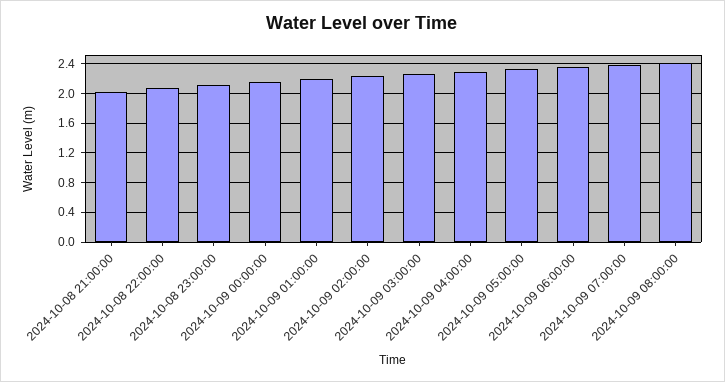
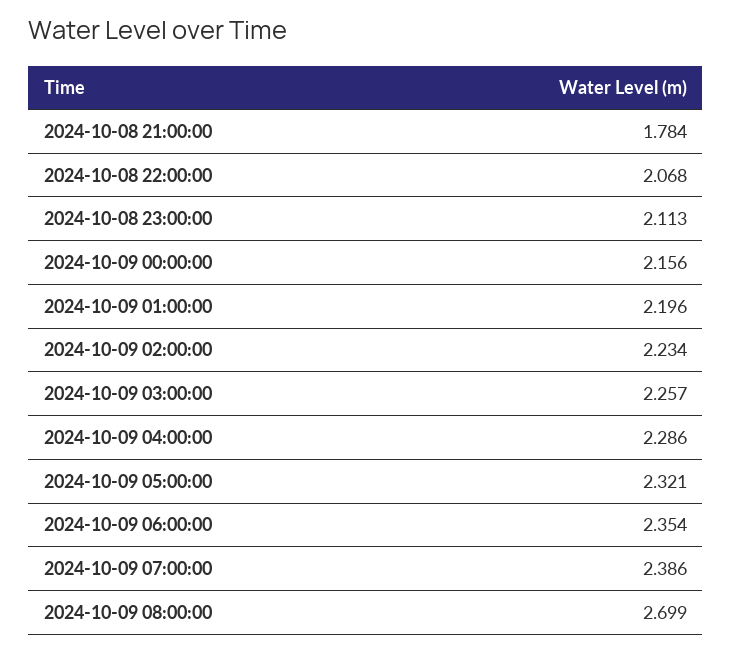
2024-10-08 21:00:00: 2 -> 1.784
2024-10-09 08:00:00: 2.4 -> 2.699

